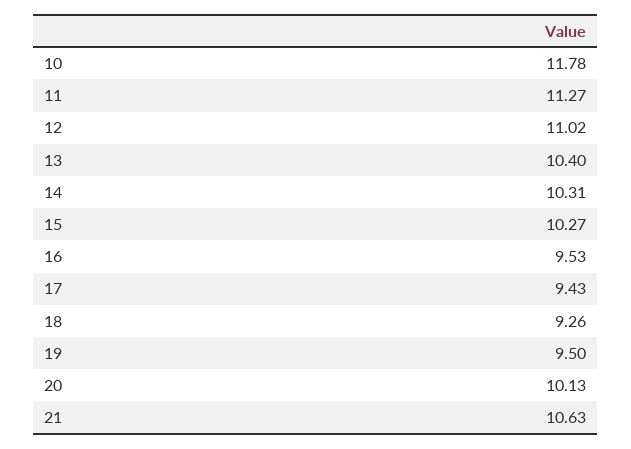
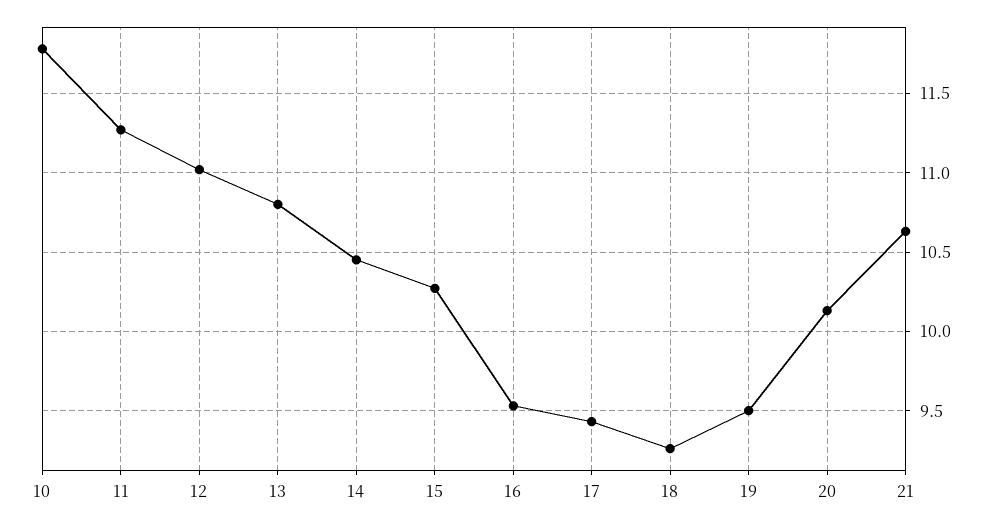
13: 10.4 -> 10.8
14: 10.31 -> 10.45

